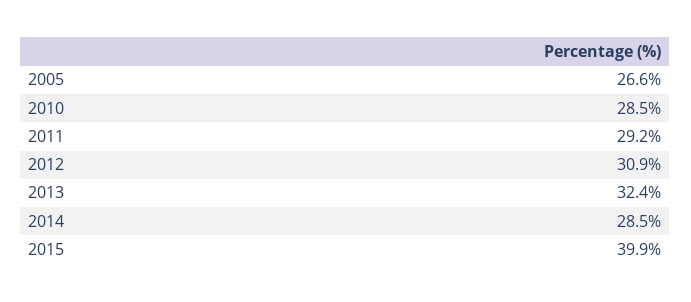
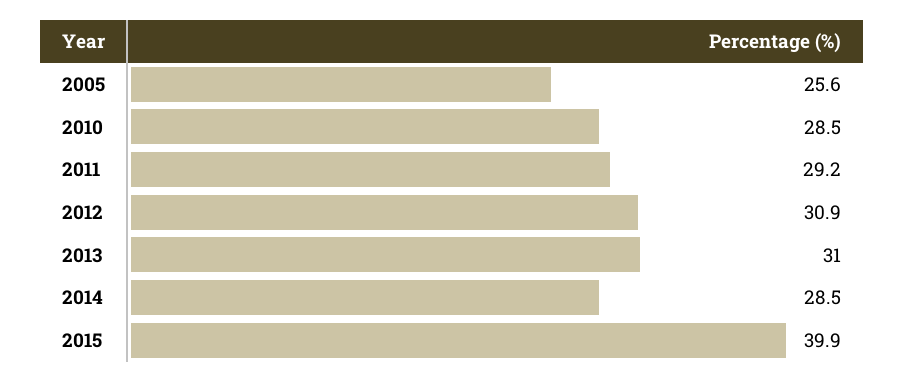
2005: 26.6 -> 25.6
2013: 32.4 -> 31

